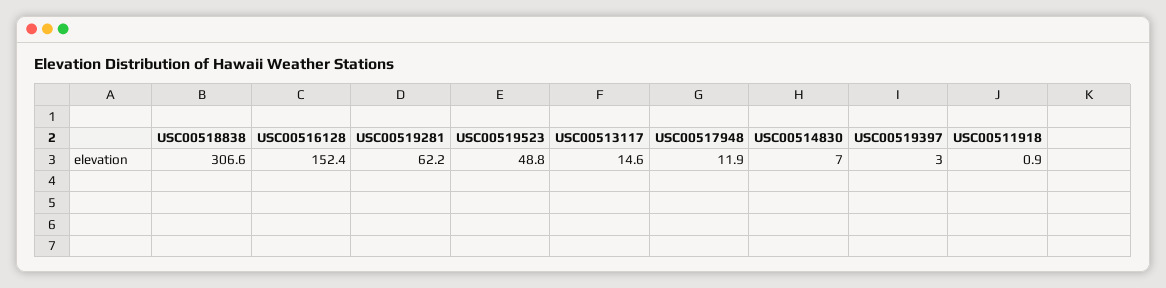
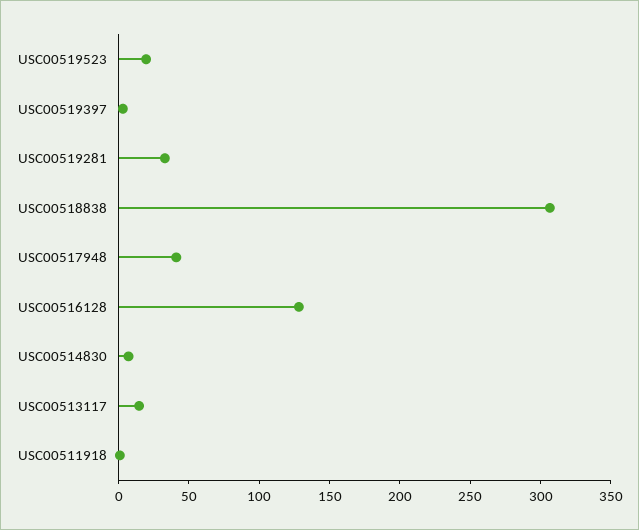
USC00516128: 152.4 -> 130
USC00519281: 62.2 -> 30
USC00519523: 48.8 -> 20
USC00517948: 11.9 -> 40

